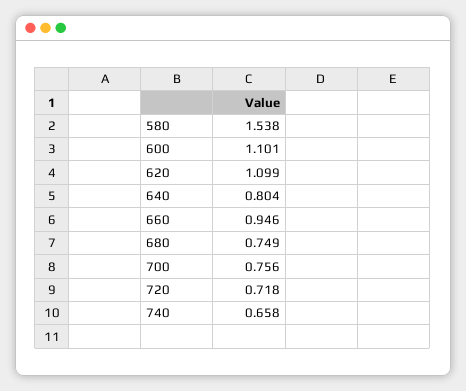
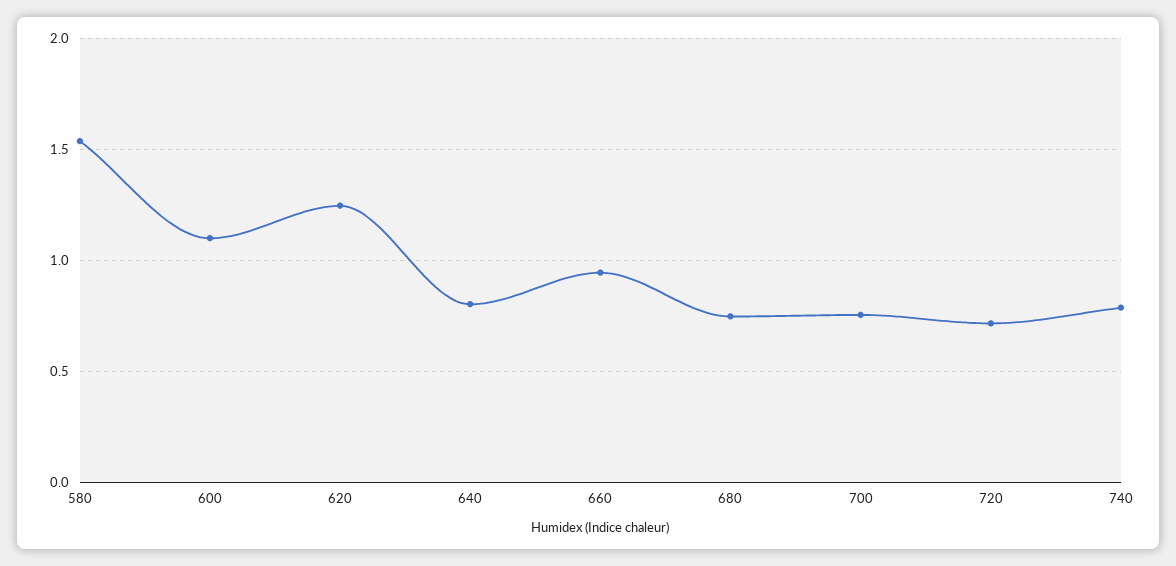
620: 1.099 -> 1.25
740: 0.658 -> 0.8

